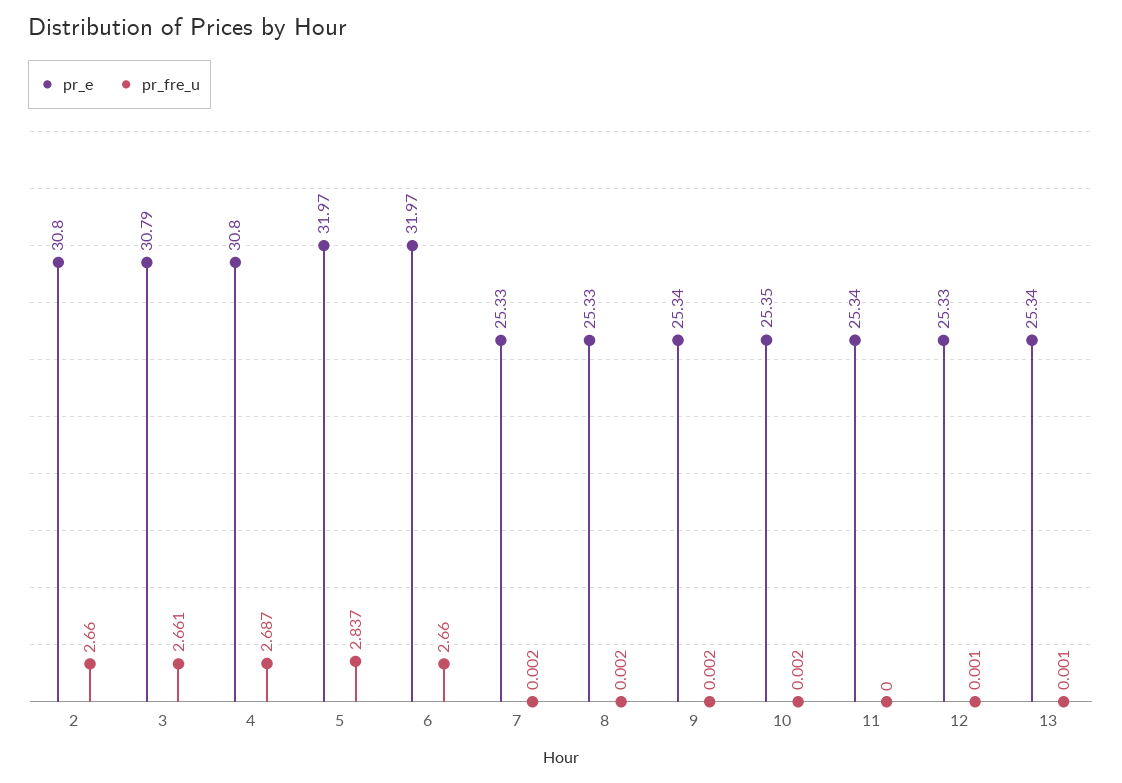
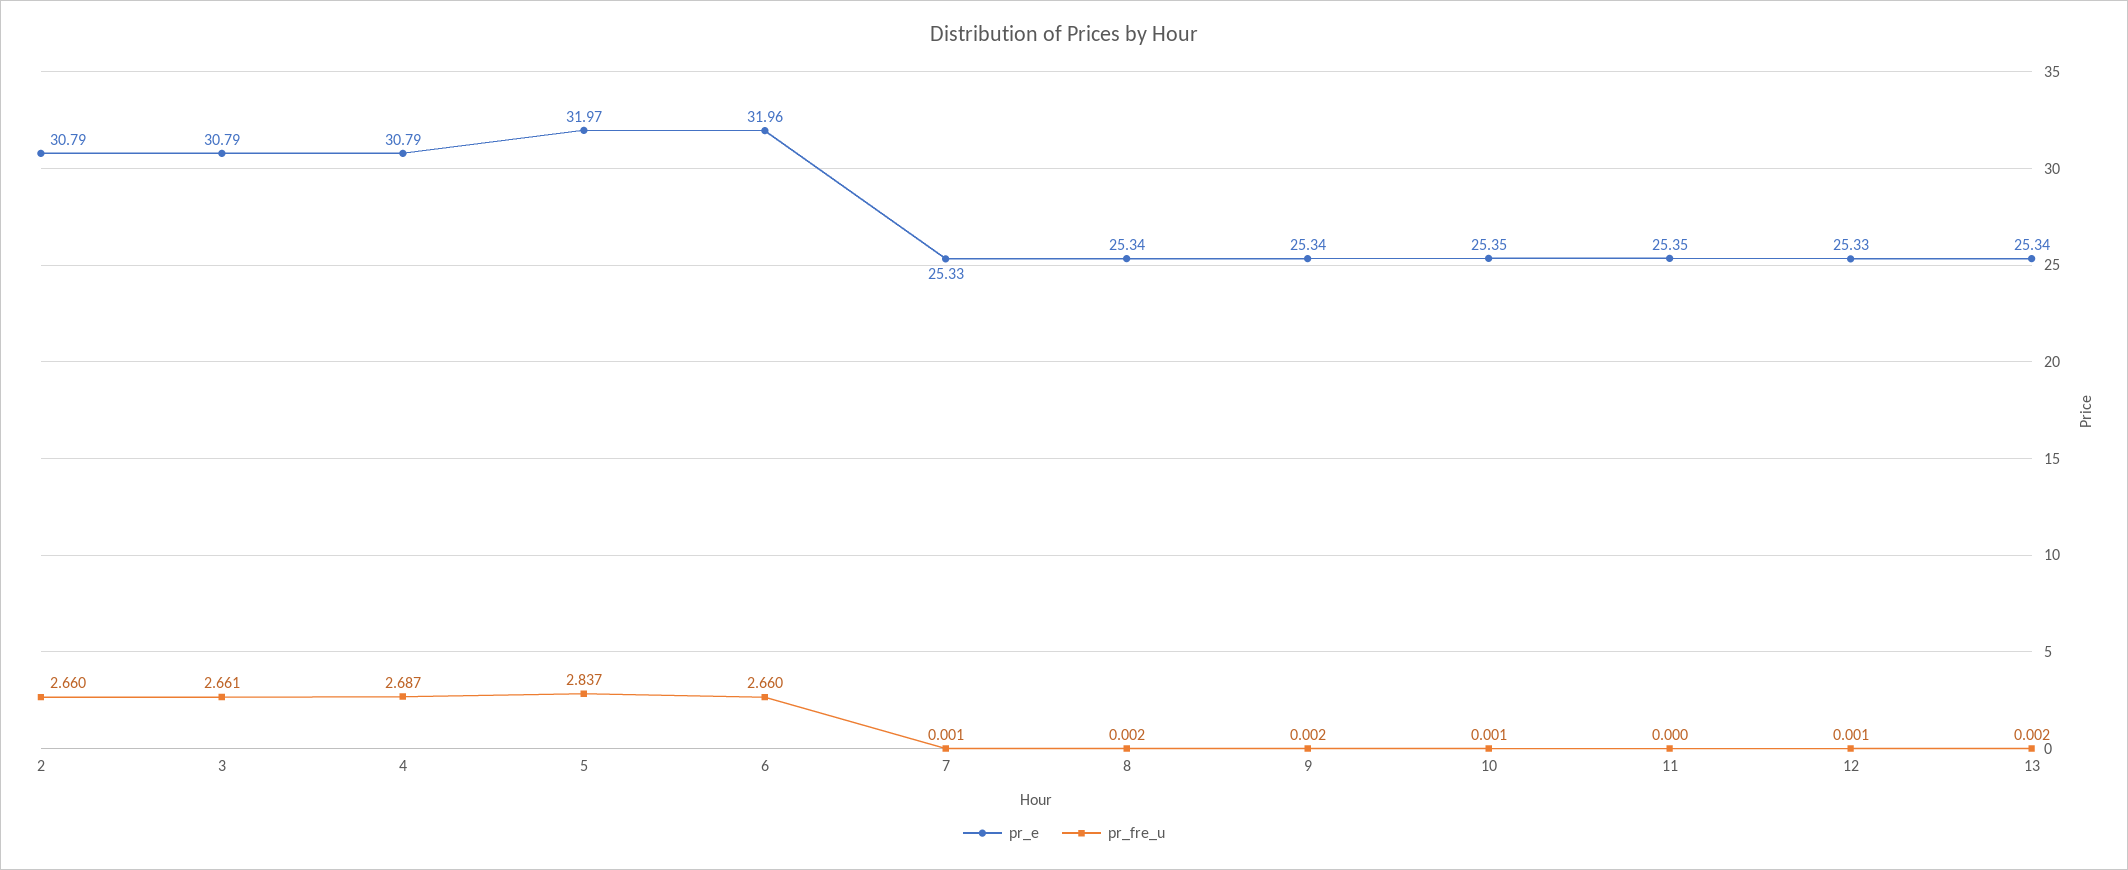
pr_e, 2: 30.8 -> 30.79
pr_e, 4: 30.8 -> 30.79
pr_e, 6: 31.97 -> 31.96
pr_fre_u, 7: 0.002 -> 0.001
pr_e, 8: 25.33 -> 25.34
pr_fre_u, 10: 0.002 -> 0.001
pr_e, 11: 25.34 -> 25.35
pr_fre_u, 13: 0.001 -> 0.002

